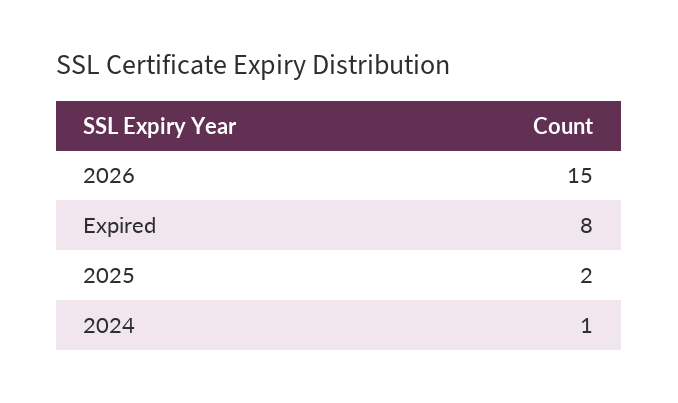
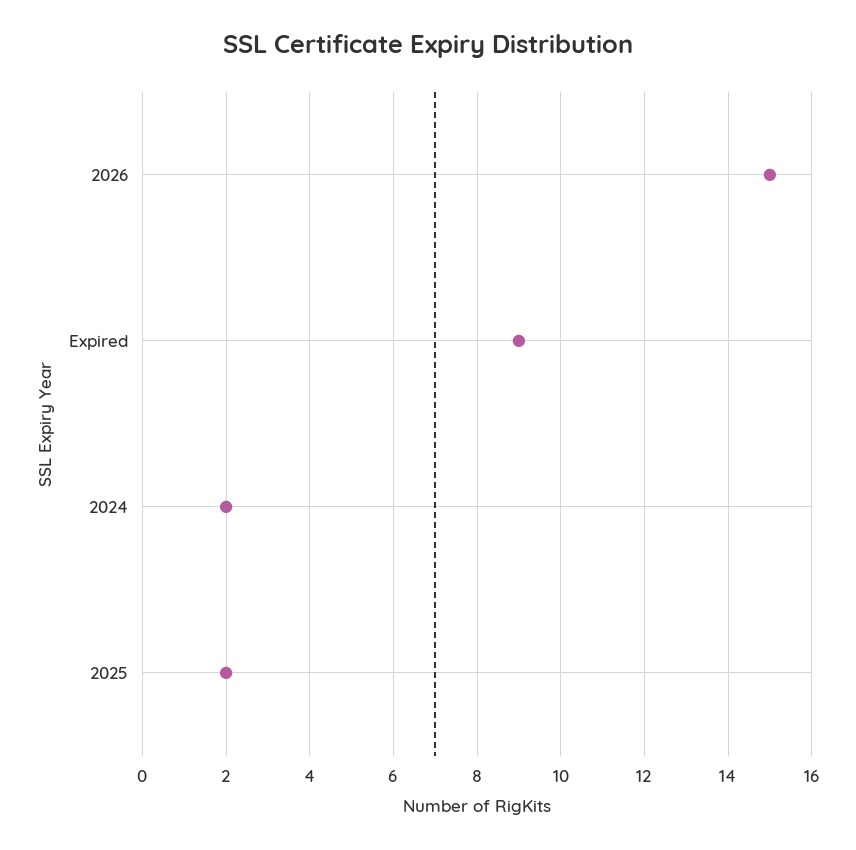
Expired: 8 -> 9
2024: 1 -> 2

